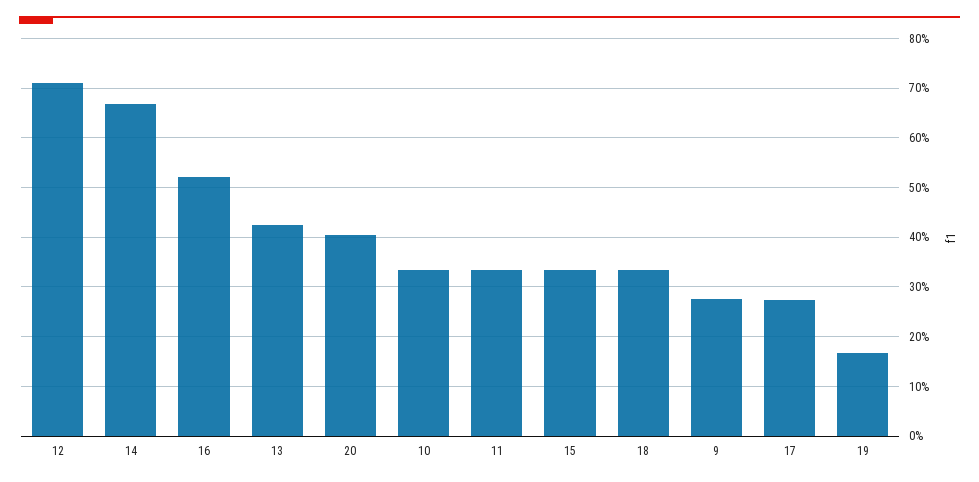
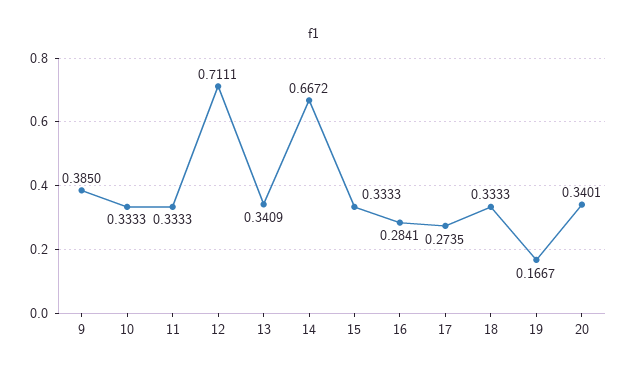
16: 0.52 -> 0.2841
13: 0.42 -> 0.3409
20: 0.4 -> 0.3401
9: 0.28 -> 0.385

